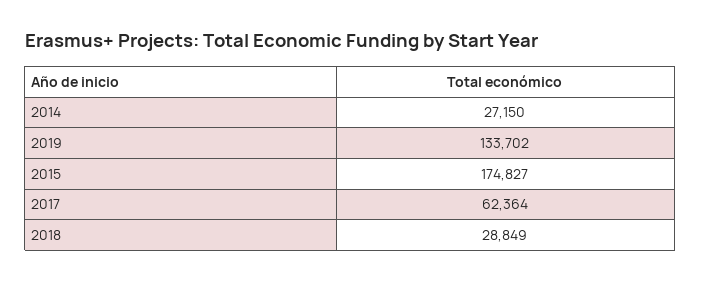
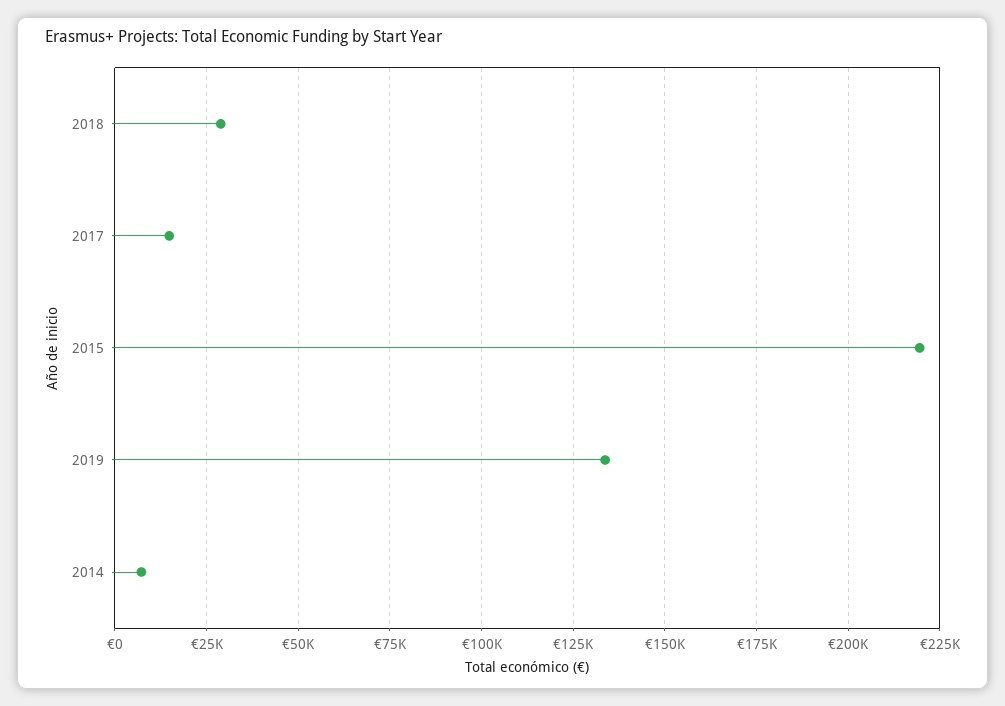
2014: 27150 -> 7500
2015: 174827 -> 220000
2017: 62364 -> 15000

